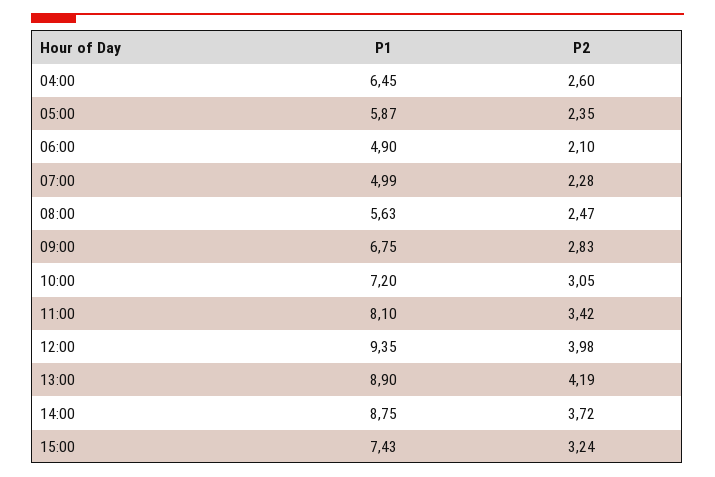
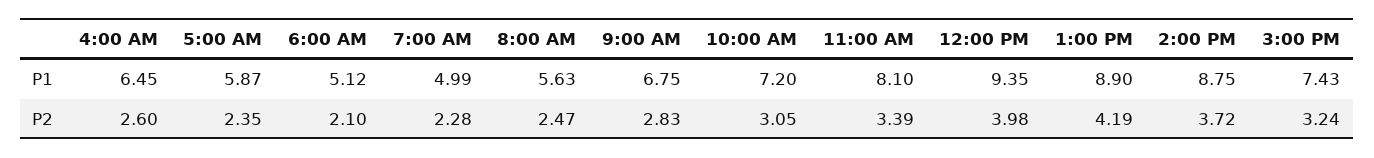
P1, 06:00: 4.9 -> 5.12
P2, 11:00: 3.42 -> 3.39

